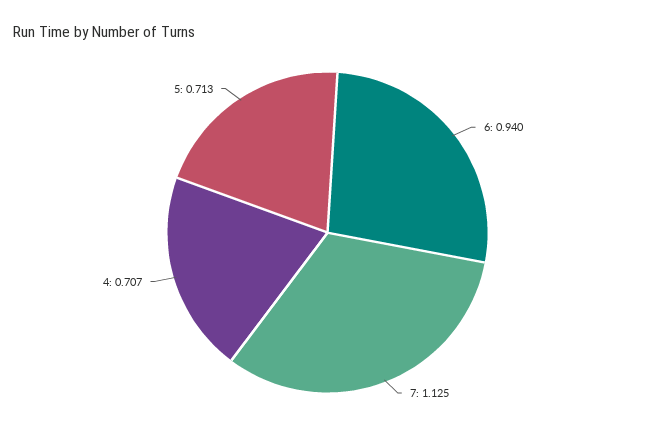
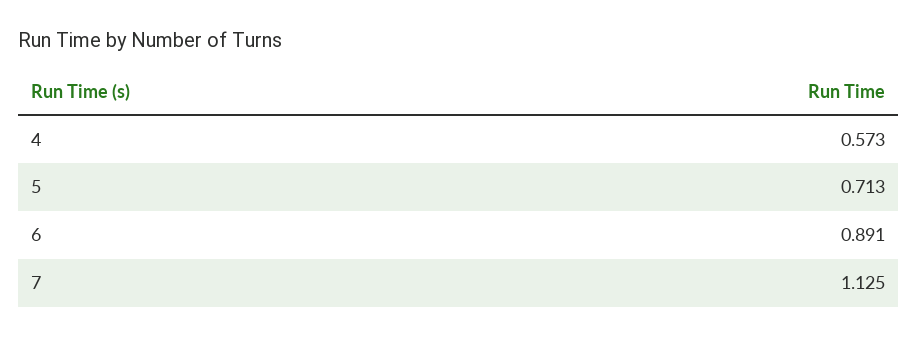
6: 0.94 -> 0.891
4: 0.707 -> 0.573

